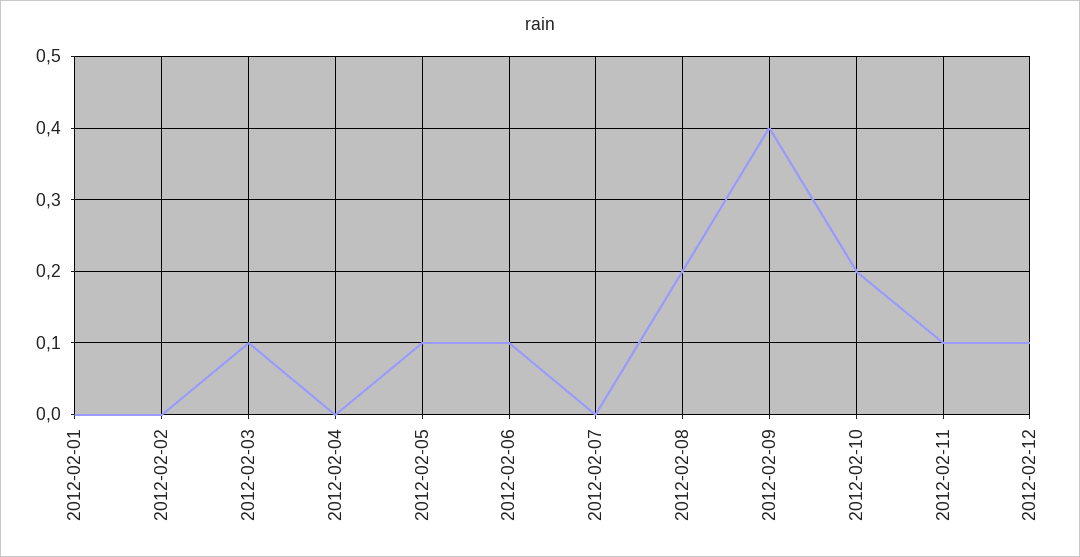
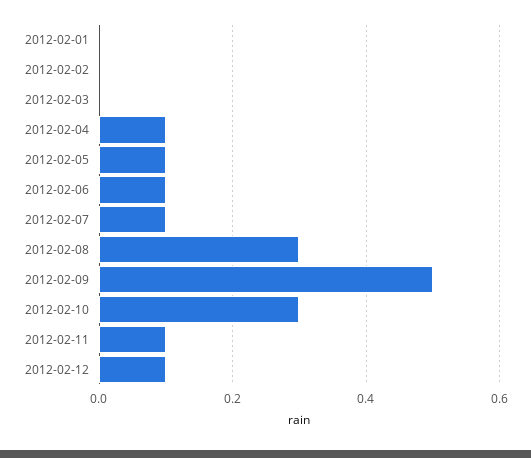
2012-02-03: 0.1 -> 0
2012-02-04: 0 -> 0.1
2012-02-07: 0 -> 0.1
2012-02-08: 0.2 -> 0.3
2012-02-09: 0.4 -> 0.5
2012-02-10: 0.2 -> 0.3

